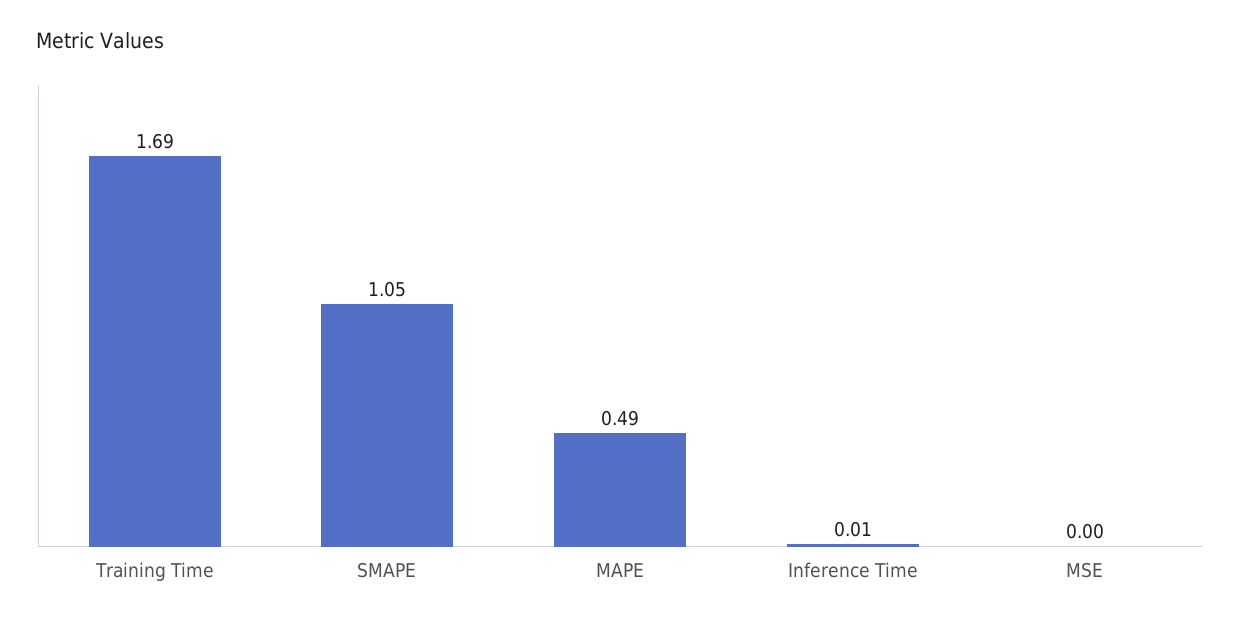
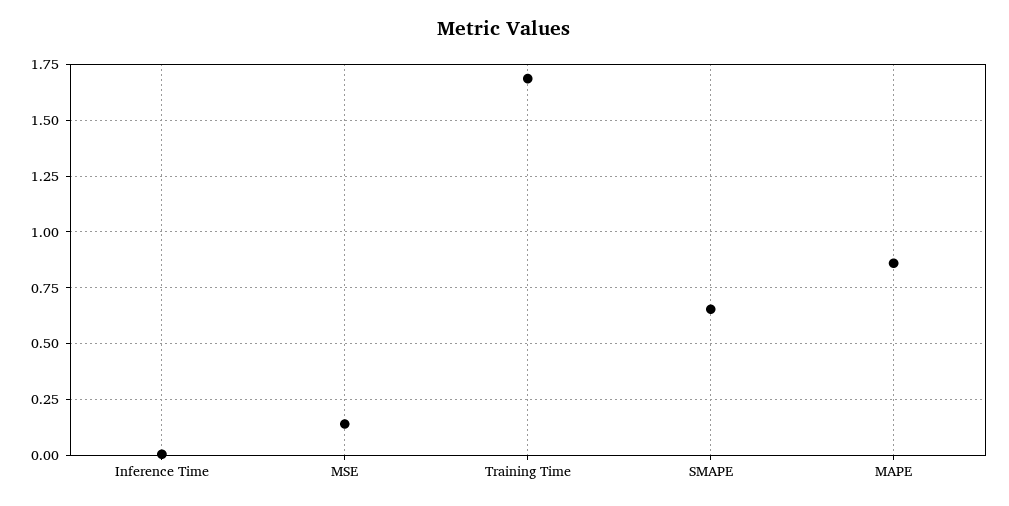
SMAPE: 1.05 -> 0.65
MAPE: 0.49 -> 0.85
MSE: 0 -> 0.15

